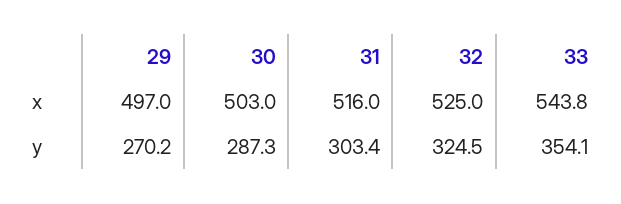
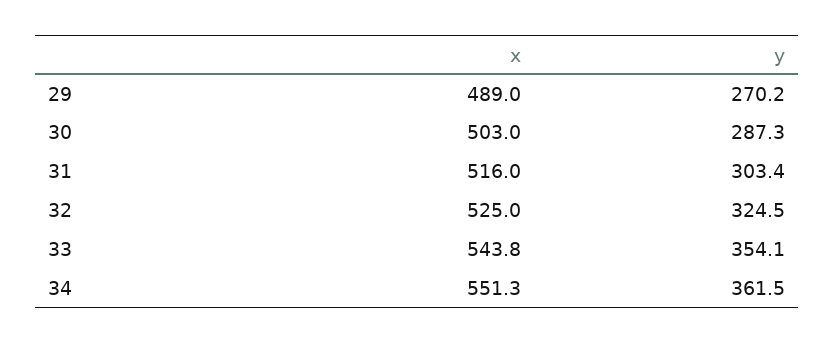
29, x: 497 -> 489
34, x: none -> 551.3
34, y: none -> 361.5

